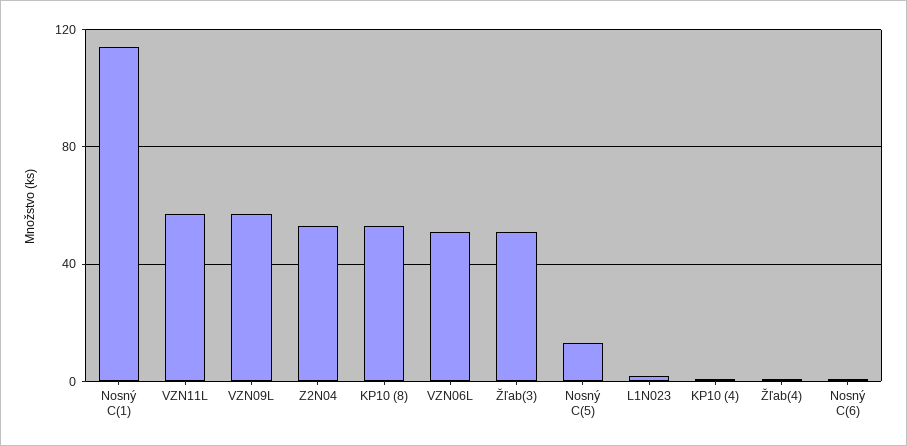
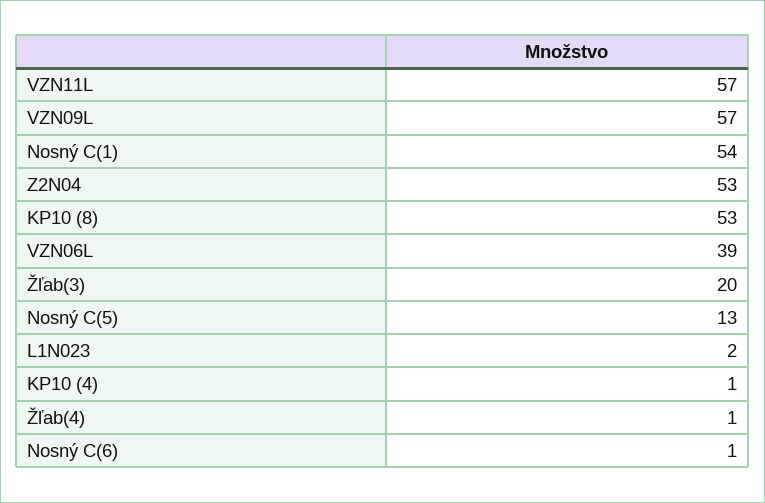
Nosný C(1): 115 -> 54
VZN06L: 50 -> 39
Žľab(3): 50 -> 20

